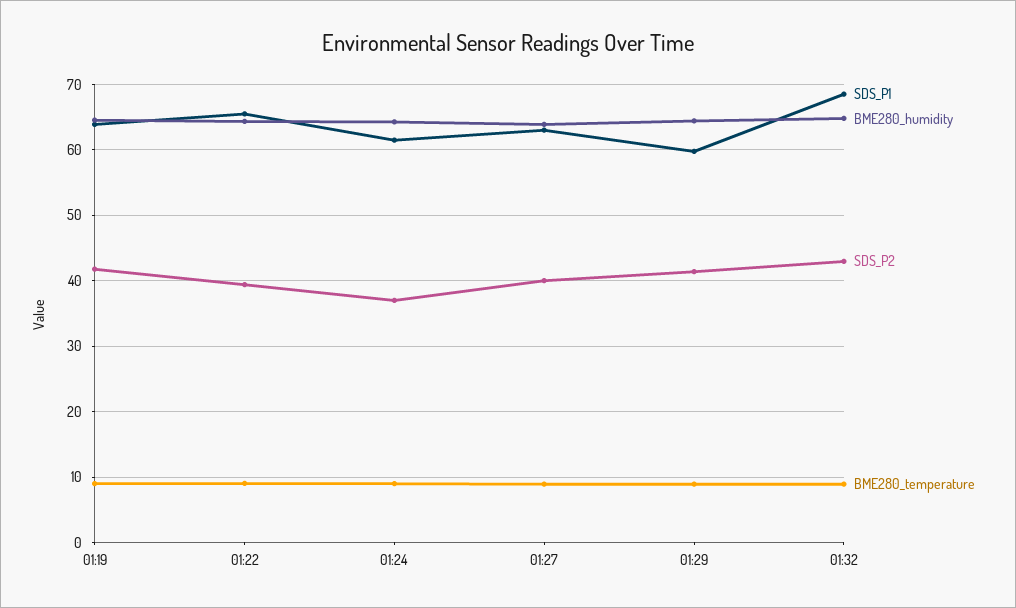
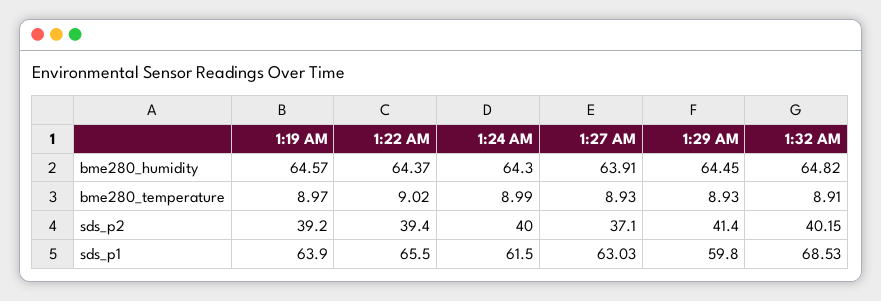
SDS_P2, 01:19: 42 -> 39.2
SDS_P2, 01:24: 37 -> 40
SDS_P2, 01:27: 40 -> 37.1
SDS_P2, 01:32: 43 -> 40.15

